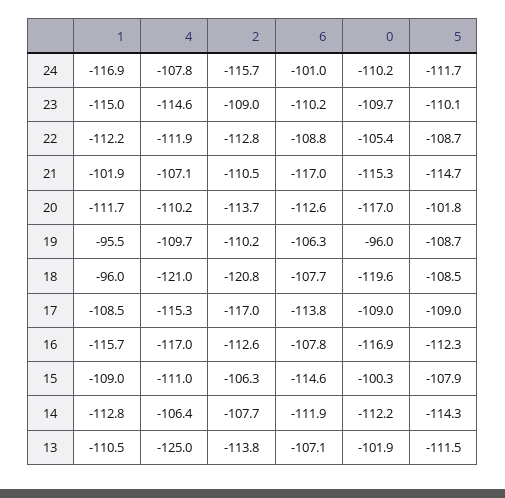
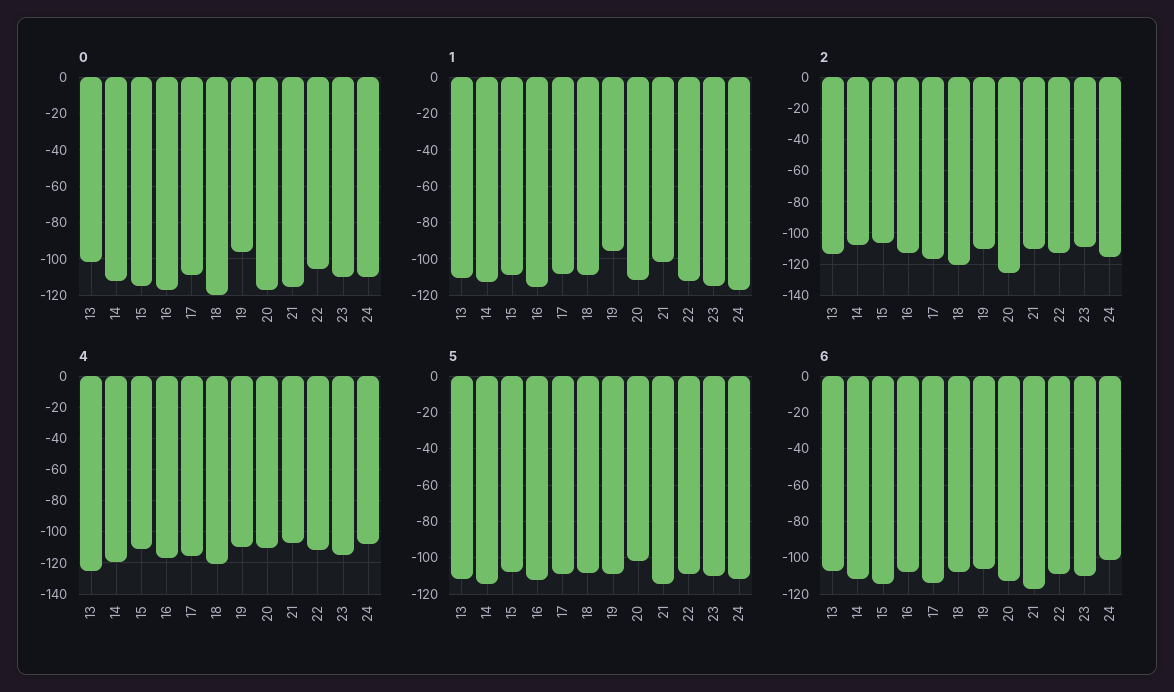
2, 20: -113.7 -> -125
1, 18: -96 -> -110
0, 15: -100.3 -> -115
4, 14: -106.4 -> -120

